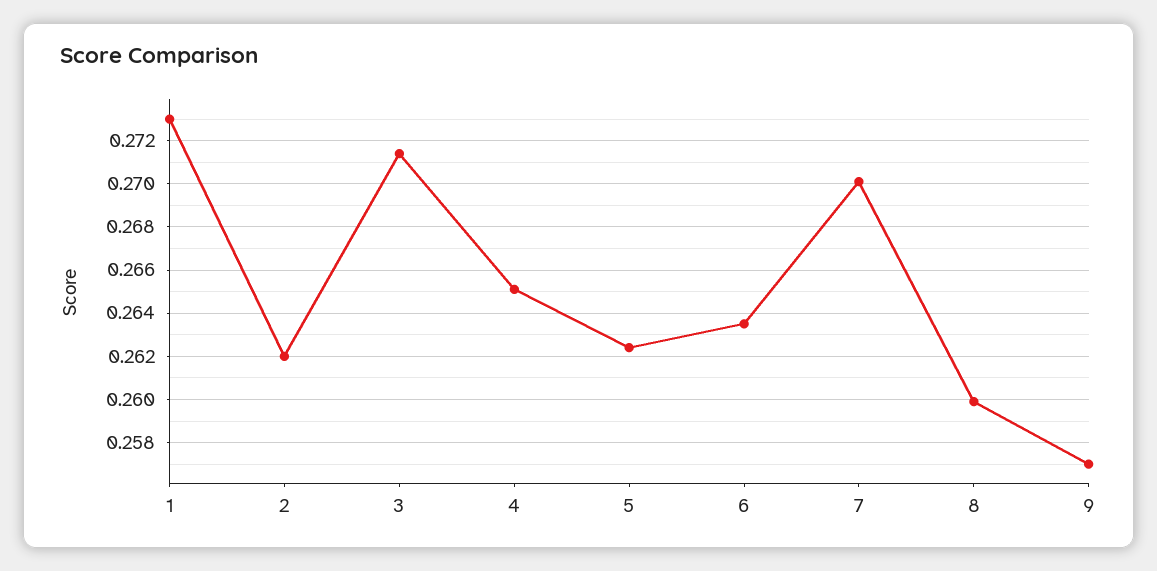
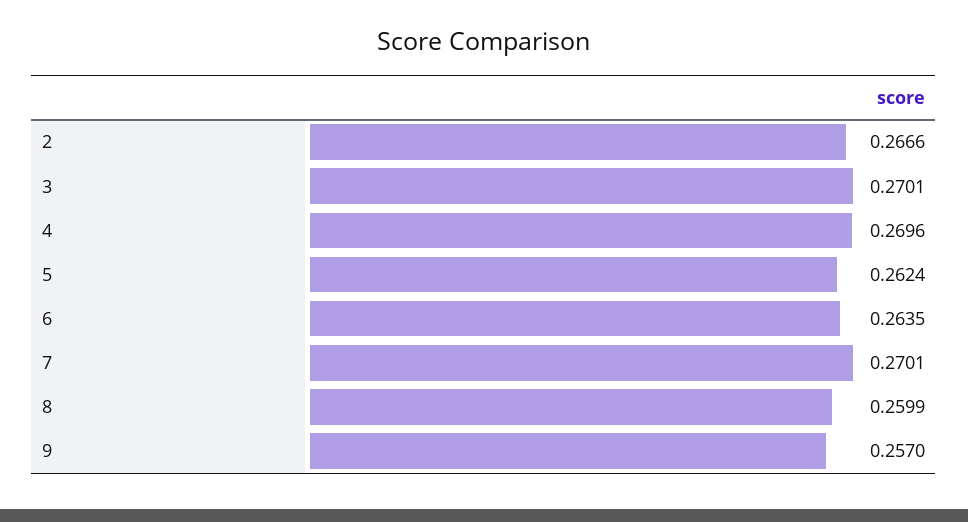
1: 0.273 -> none
2: 0.262 -> 0.2666
3: 0.2715 -> 0.2701
4: 0.265 -> 0.2696

